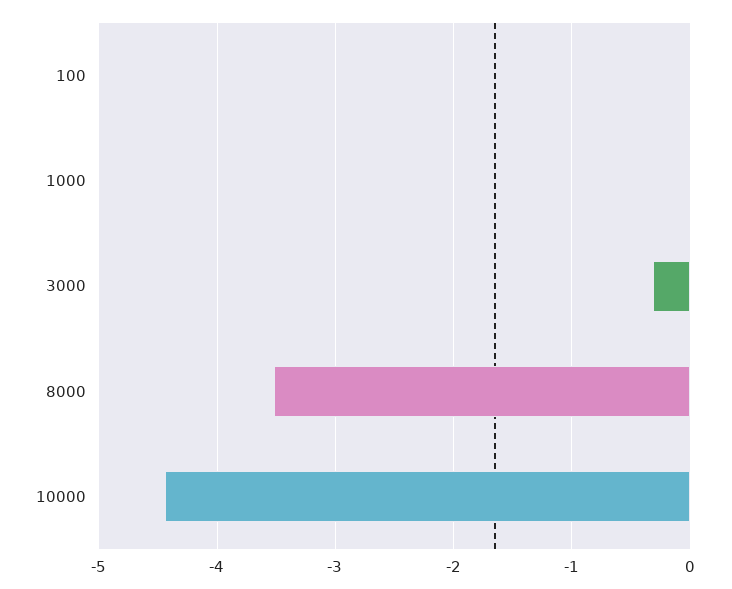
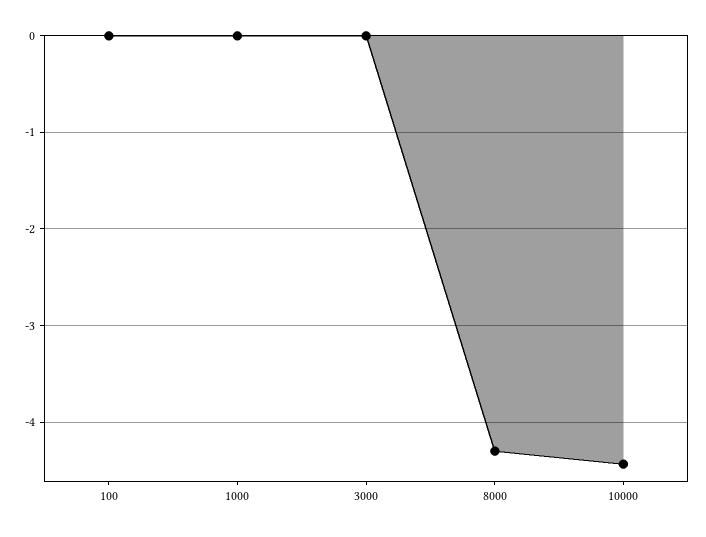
3000: -0.3 -> 0
8000: -3.5 -> -4.3

